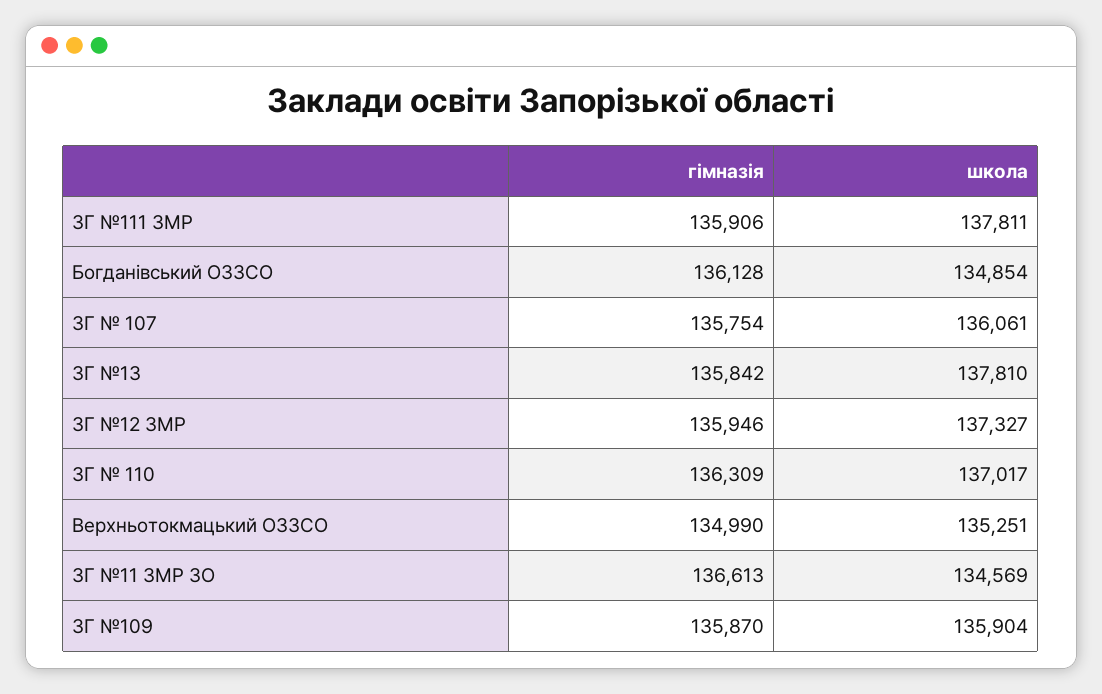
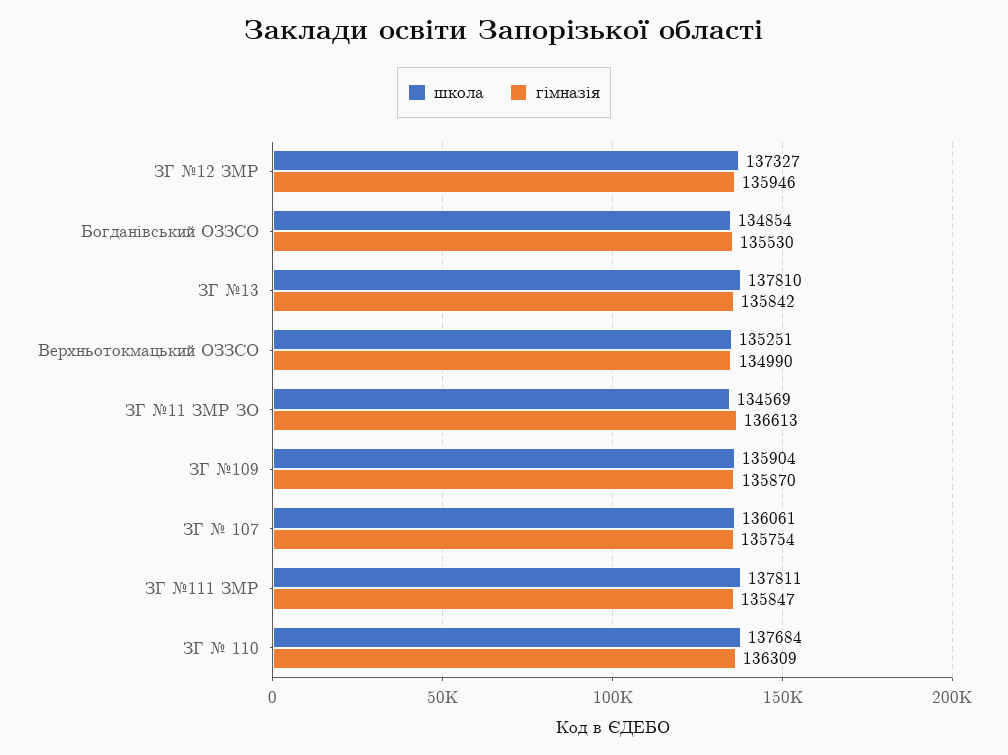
гімназія, ЗГ №111 ЗМР: 135906 -> 135847
гімназія, Богданівський ОЗЗСО: 136128 -> 135530
школа, ЗГ № 110: 137017 -> 137684

